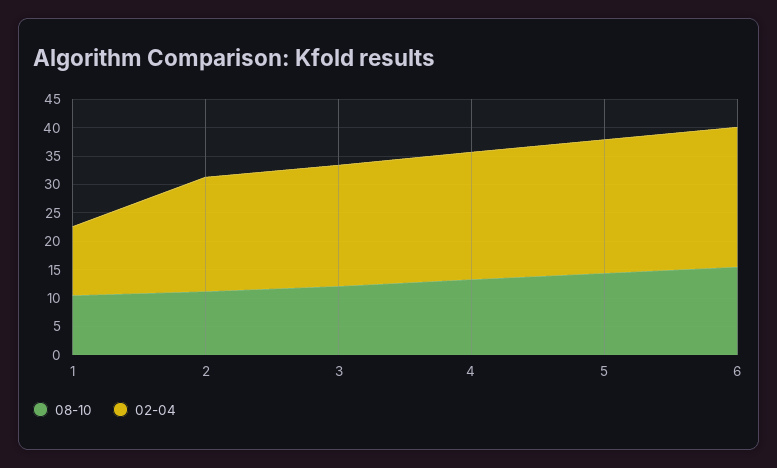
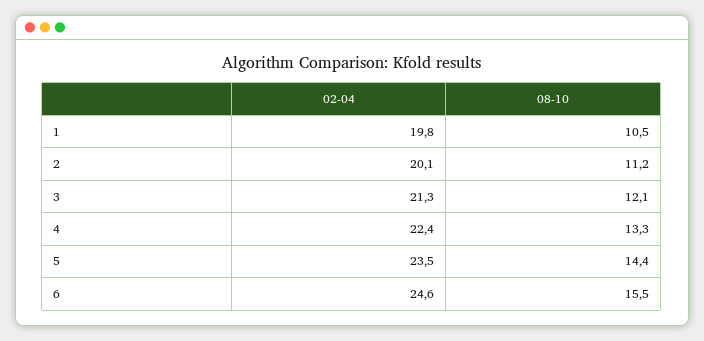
02-04, 1: 12.5 -> 19.8

